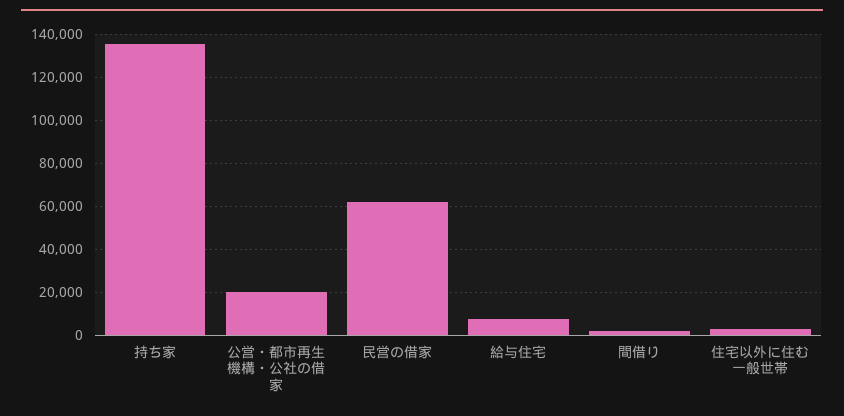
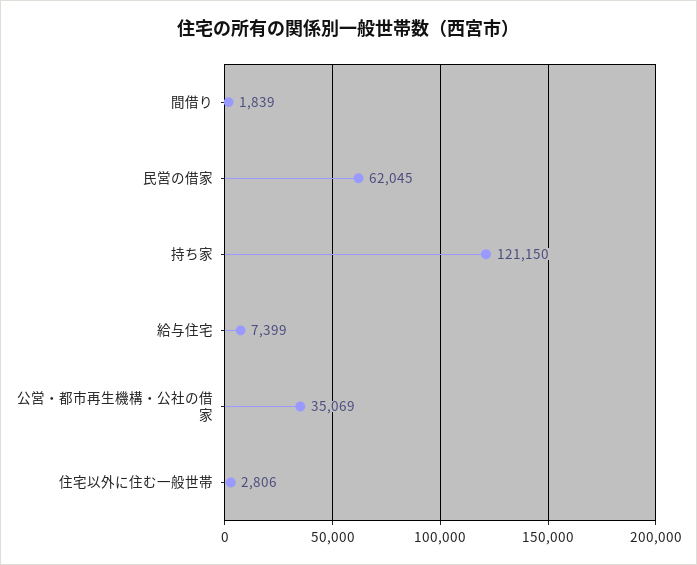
持ち家: 135000 -> 121150
公営・都市再生機構・公社の借家: 20000 -> 35069

